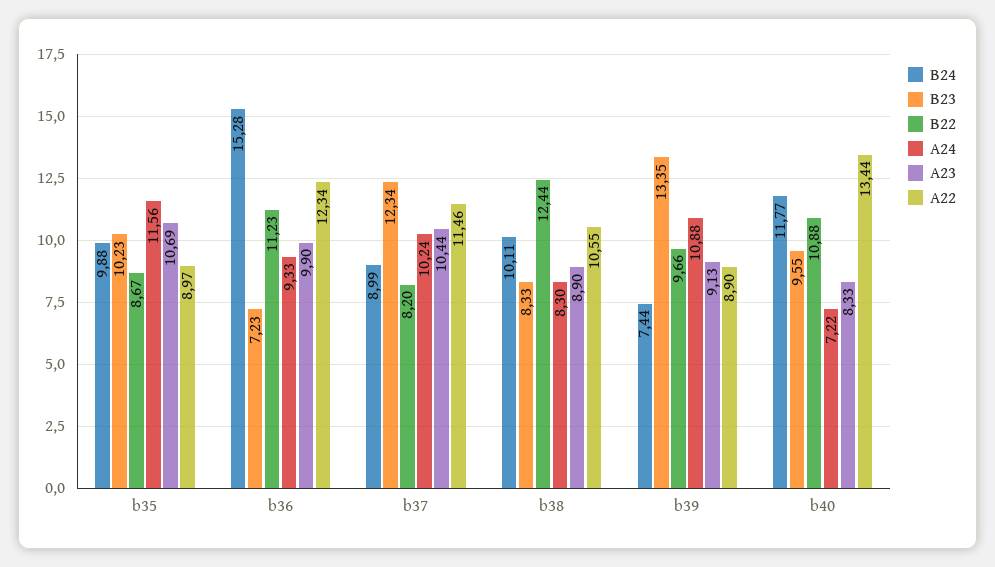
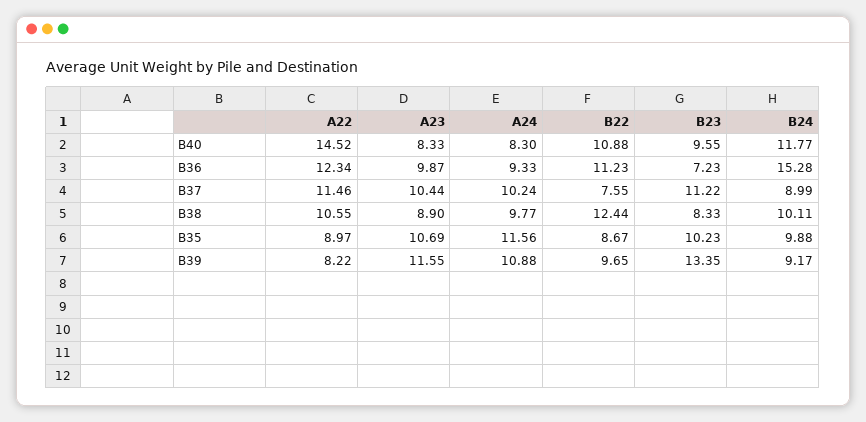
A23, b36: 9.9 -> 9.87
B23, b37: 12.34 -> 11.22
B22, b37: 8.2 -> 7.55
A24, b38: 8.3 -> 9.77
B24, b39: 7.44 -> 9.17
B22, b39: 9.66 -> 9.65
A23, b39: 9.13 -> 11.55
A22, b39: 8.9 -> 8.22
A24, b40: 7.22 -> 8.3
A22, b40: 13.44 -> 14.52

